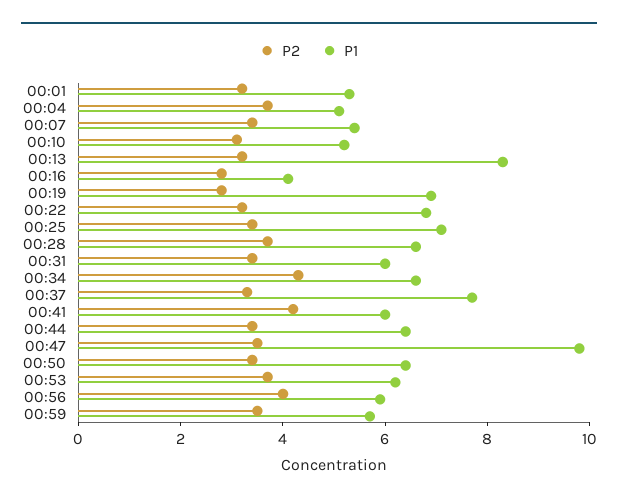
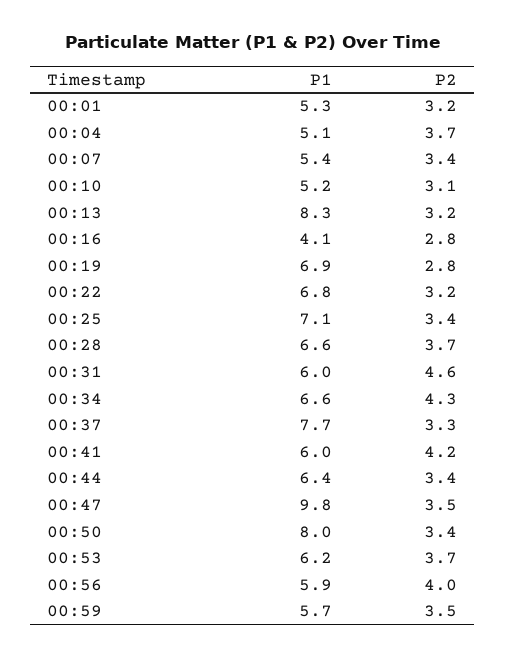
P2, 00:31: 3.5 -> 4.6
P1, 00:50: 6.5 -> 8

